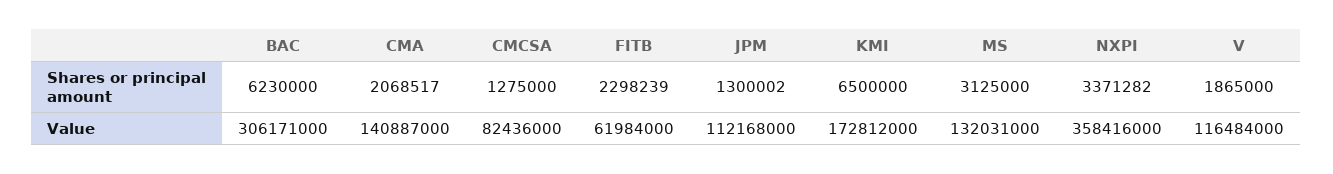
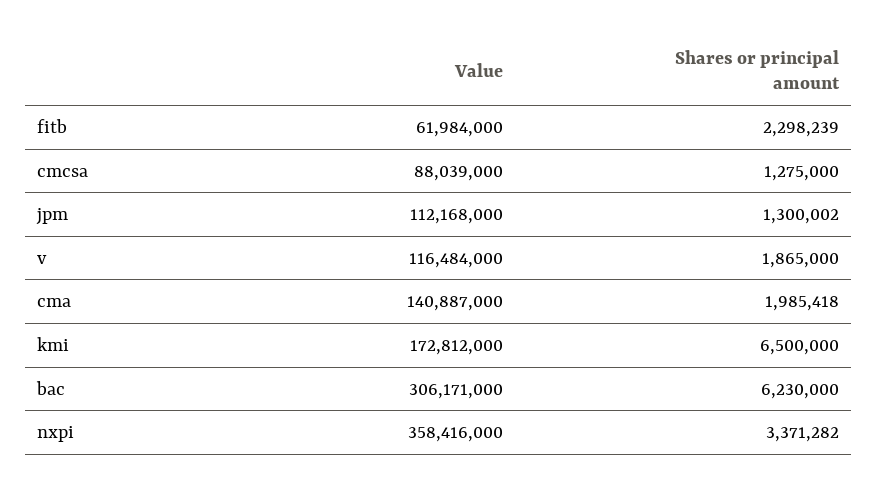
CMA, Shares or principal amount: 2068517 -> 1985418
MS, Shares or principal amount: 3125000 -> none
CMCSA, Value: 82436000 -> 88039000
MS, Value: 132031000 -> none

